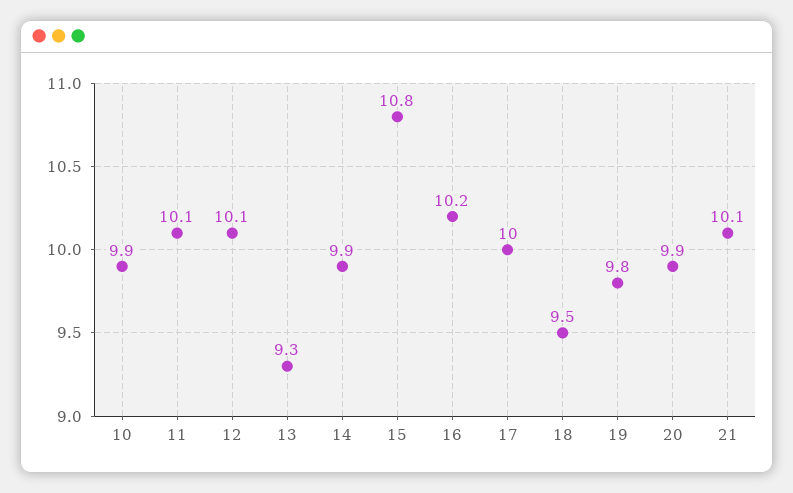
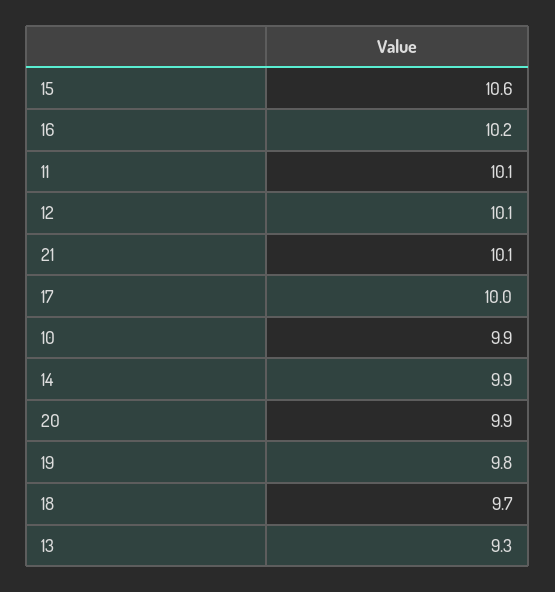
15: 10.8 -> 10.6
18: 9.5 -> 9.7

